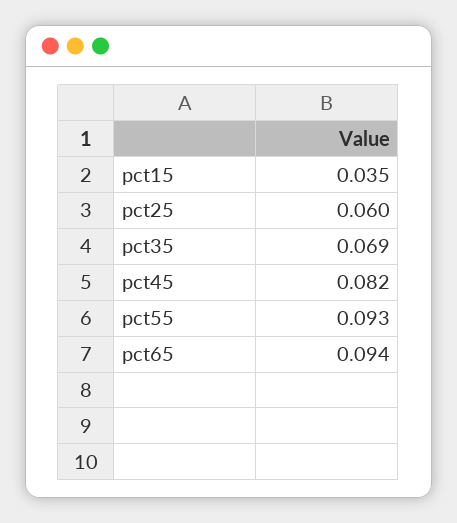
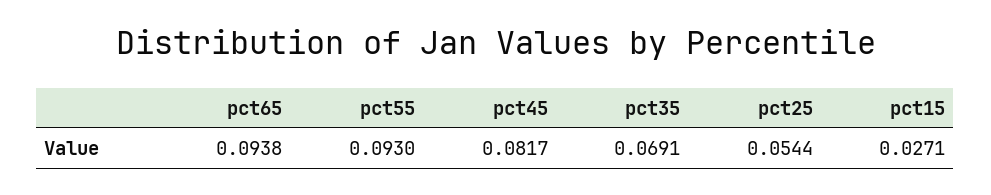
pct15: 0.035 -> 0.0271
pct25: 0.06 -> 0.0544

